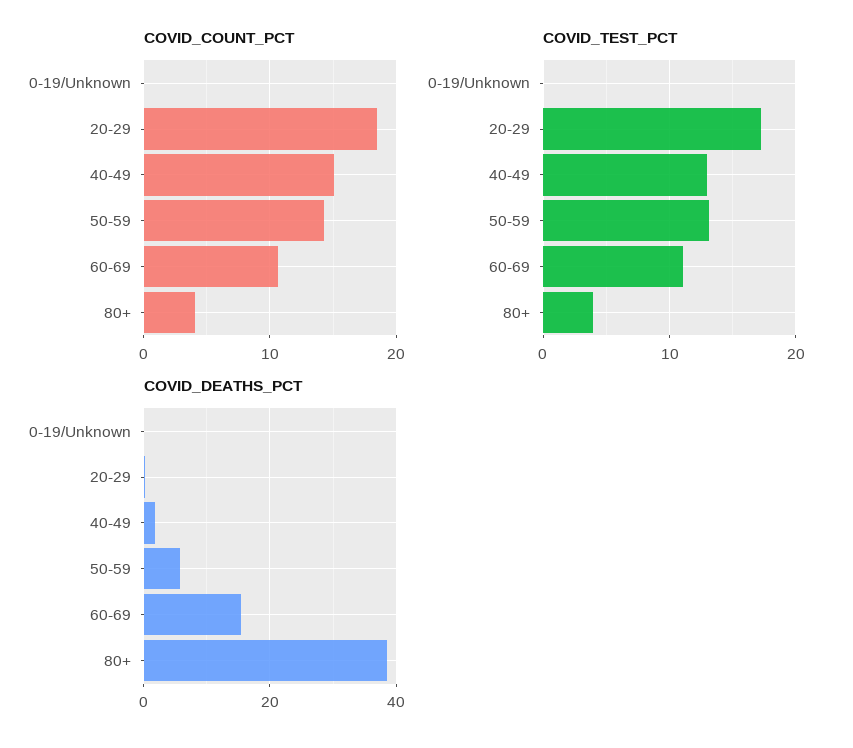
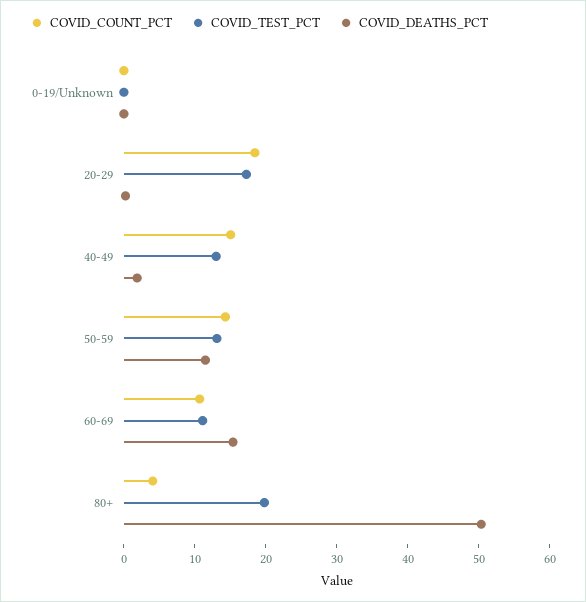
COVID_TEST_PCT, 80+: 4 -> 20
COVID_DEATHS_PCT, 50-59: 6 -> 12
COVID_DEATHS_PCT, 80+: 38 -> 50

